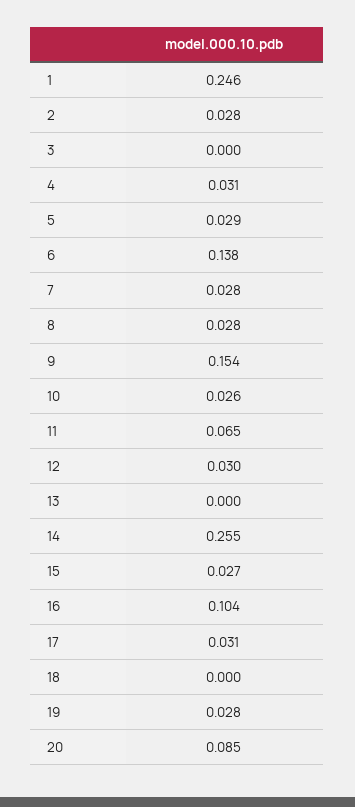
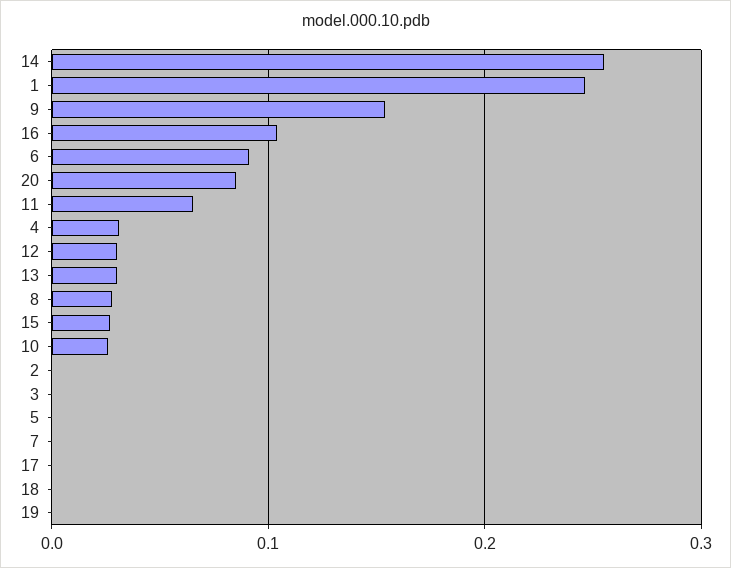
2: 0.028 -> 0
5: 0.029 -> 0
6: 0.138 -> 0.09
7: 0.028 -> 0
13: 0 -> 0.03
17: 0.031 -> 0
19: 0.028 -> 0

